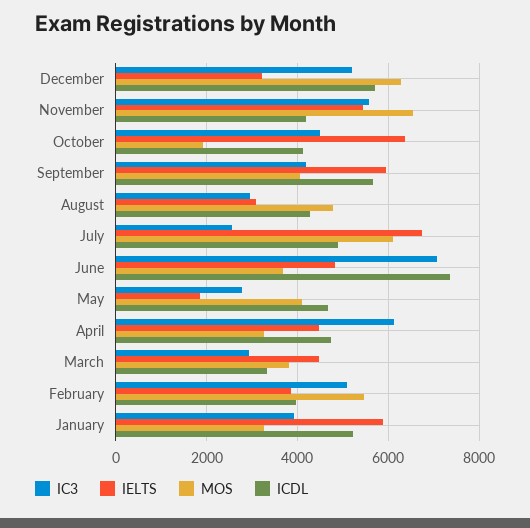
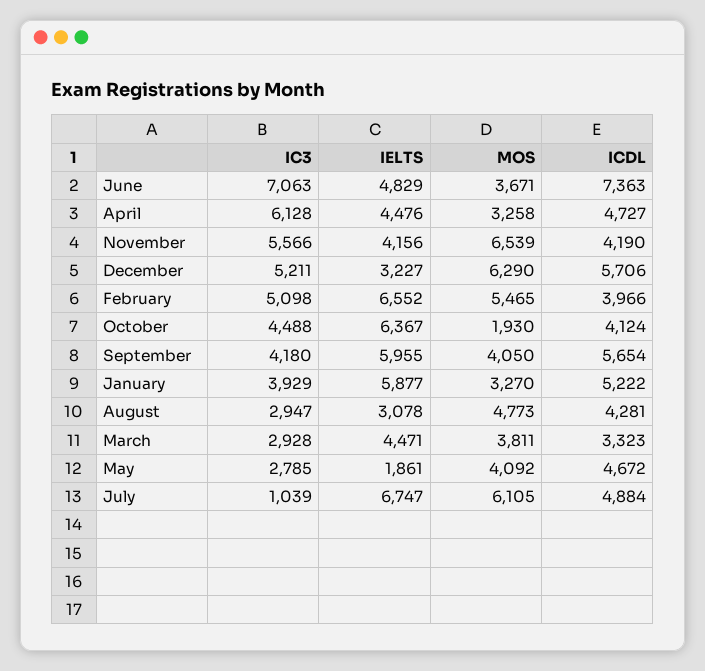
IELTS, November: 5400 -> 4156
IC3, July: 2600 -> 1039
IELTS, February: 3800 -> 6552

